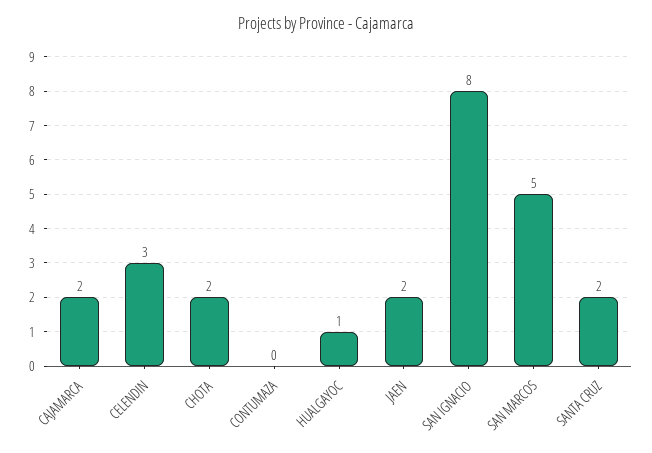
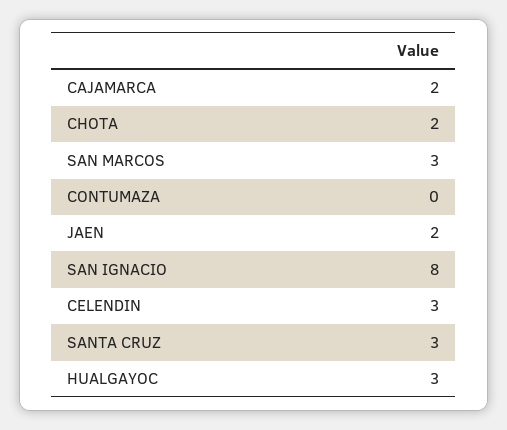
HUALGAYOC: 1 -> 3
SAN MARCOS: 5 -> 3
SANTA CRUZ: 2 -> 3

